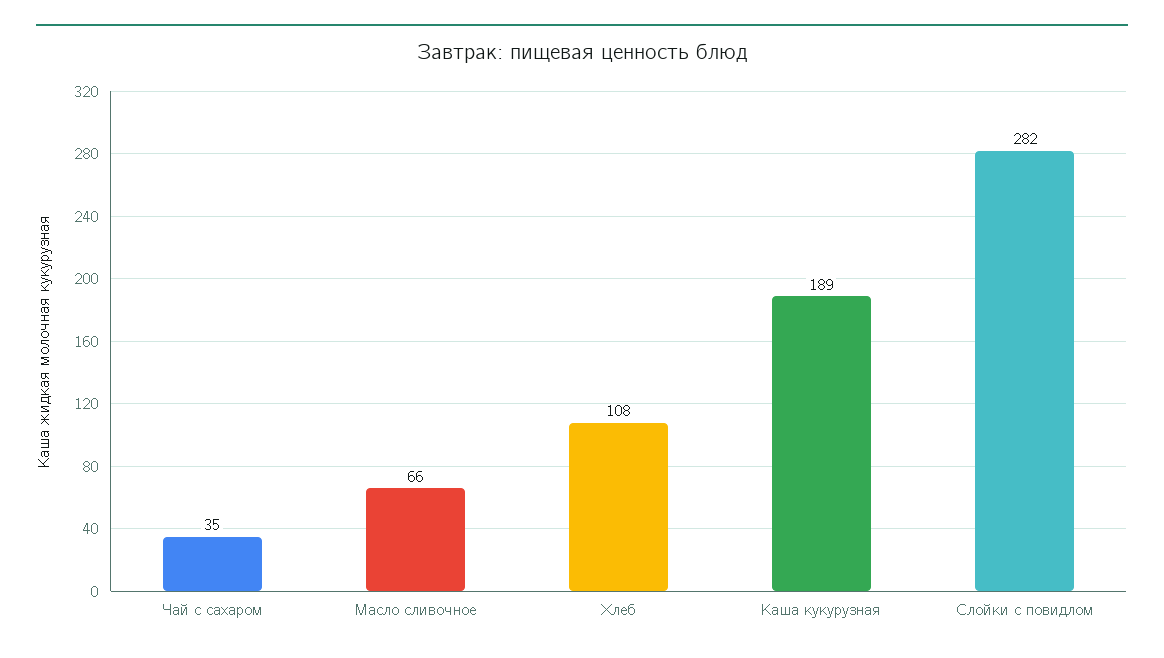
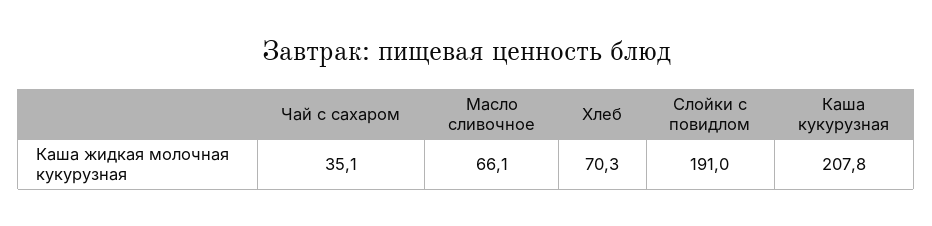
Хлеб: 108 -> 70.3
Каша кукурузная: 189 -> 207.8
Слойки с повидлом: 282 -> 191

